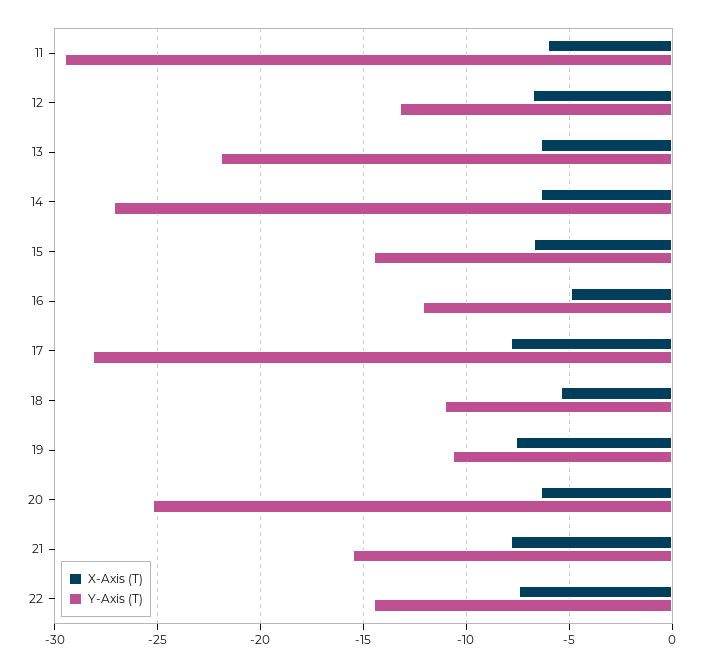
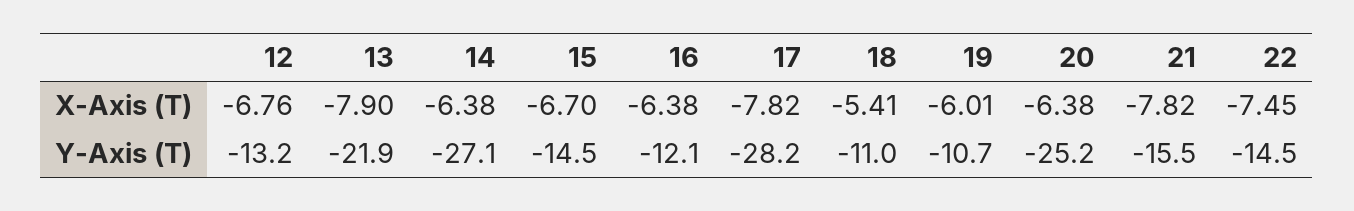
X-Axis (T), 11: -6 -> none
Y-Axis (T), 11: -29.5 -> none
X-Axis (T), 13: -6.5 -> -7.9
X-Axis (T), 16: -5 -> -6.38
X-Axis (T), 19: -7.5 -> -6.01

